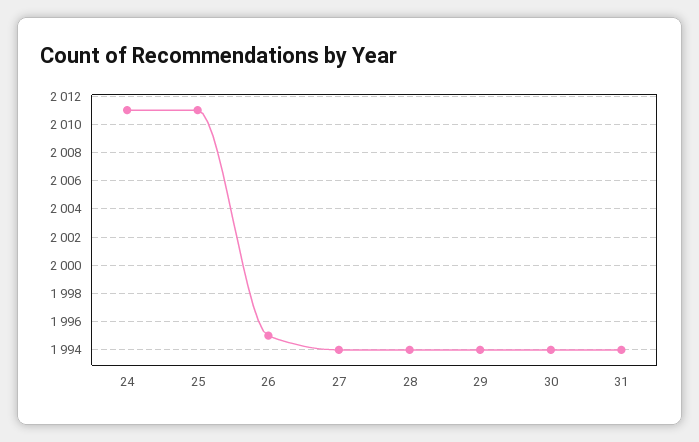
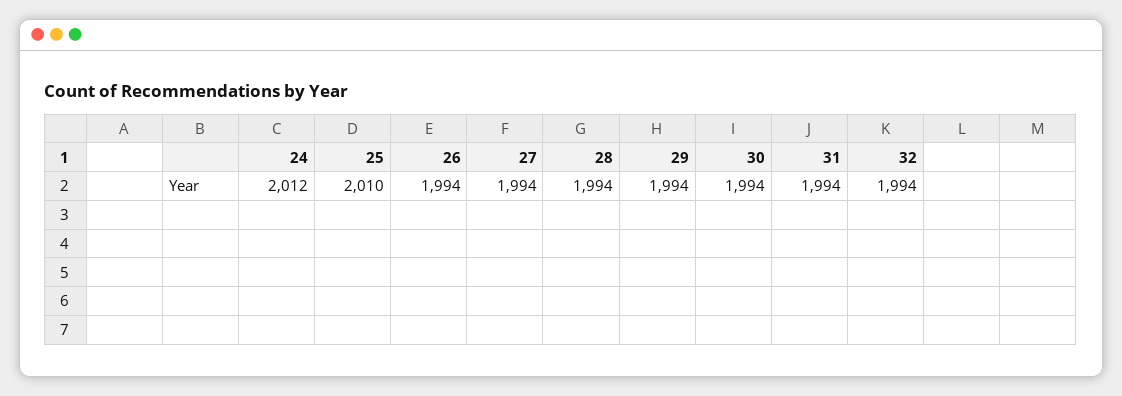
24: 2011 -> 2012
25: 2011 -> 2010
26: 1995 -> 1994
32: none -> 1994

